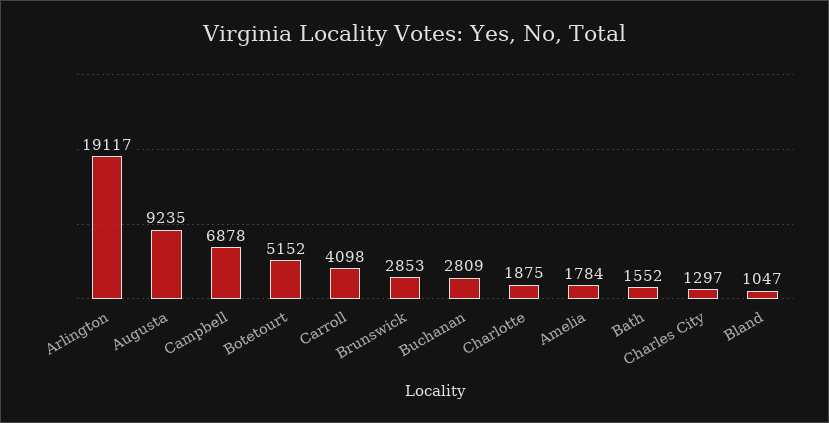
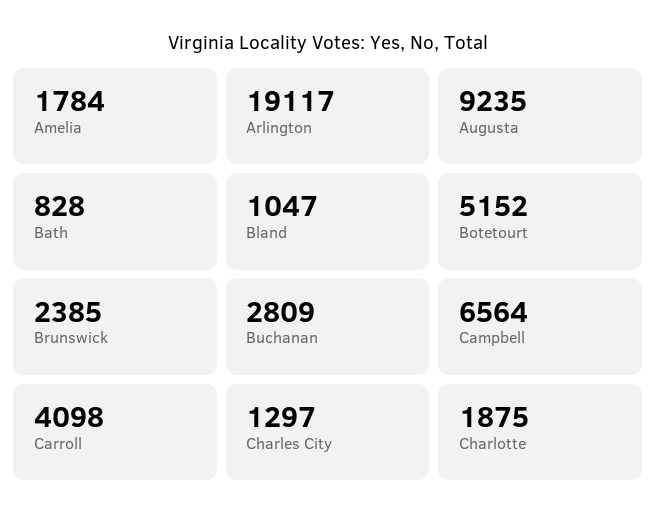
Campbell: 6878 -> 6564
Brunswick: 2853 -> 2385
Bath: 1552 -> 828

